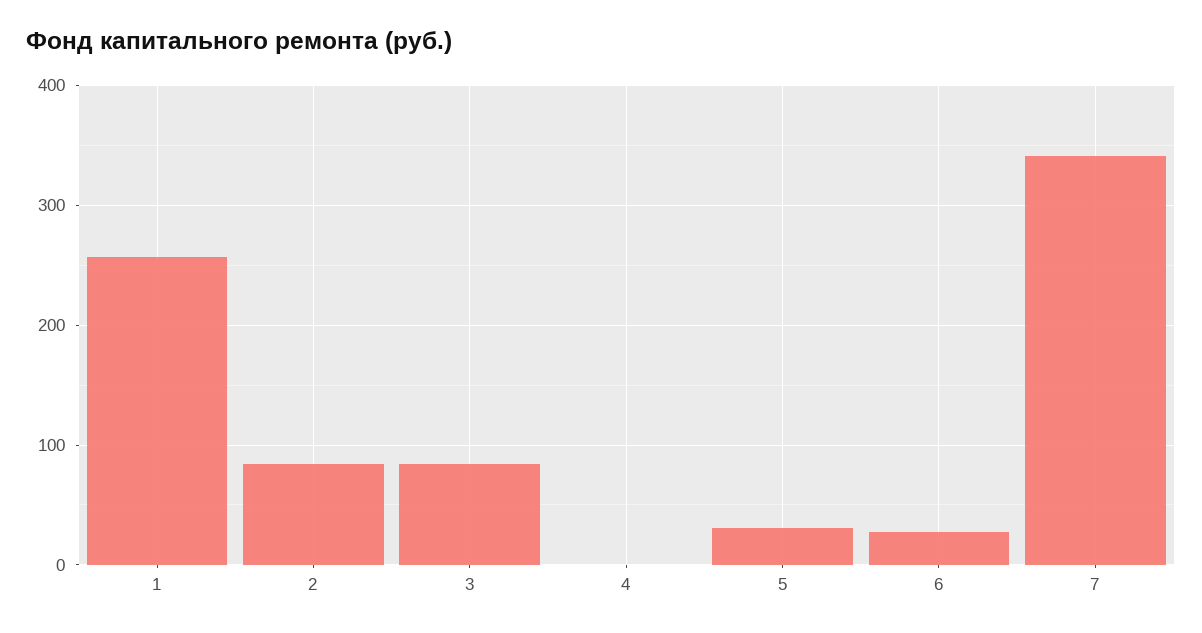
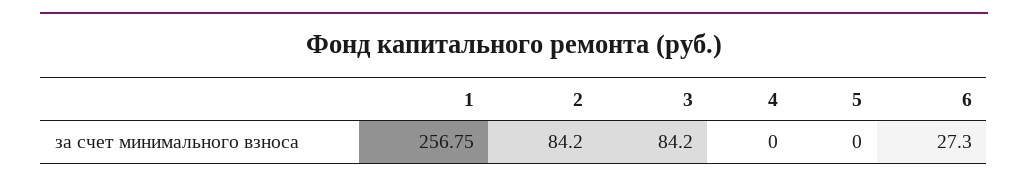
5: 30 -> 0
7: 340 -> none

